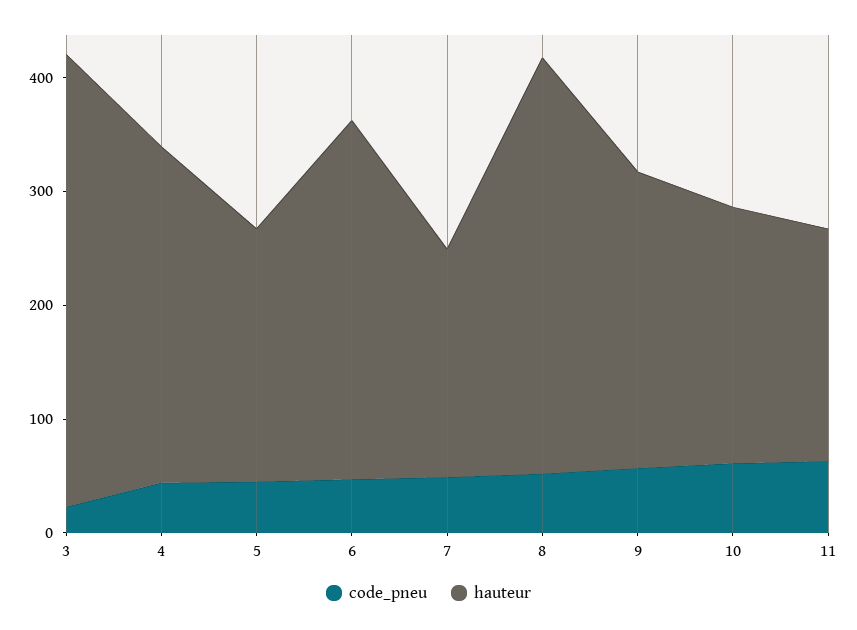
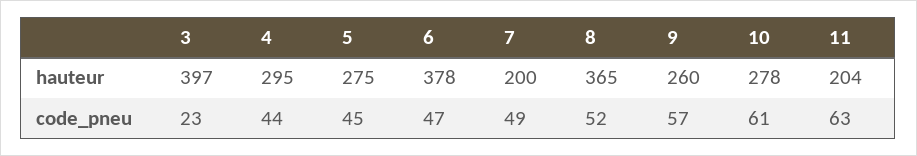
hauteur, 5: 220 -> 275
hauteur, 6: 320 -> 378
hauteur, 10: 220 -> 278

